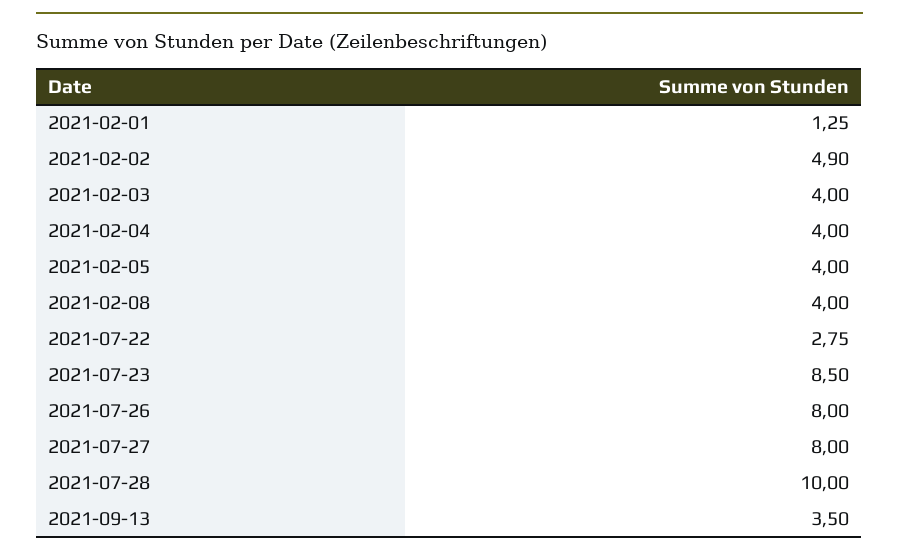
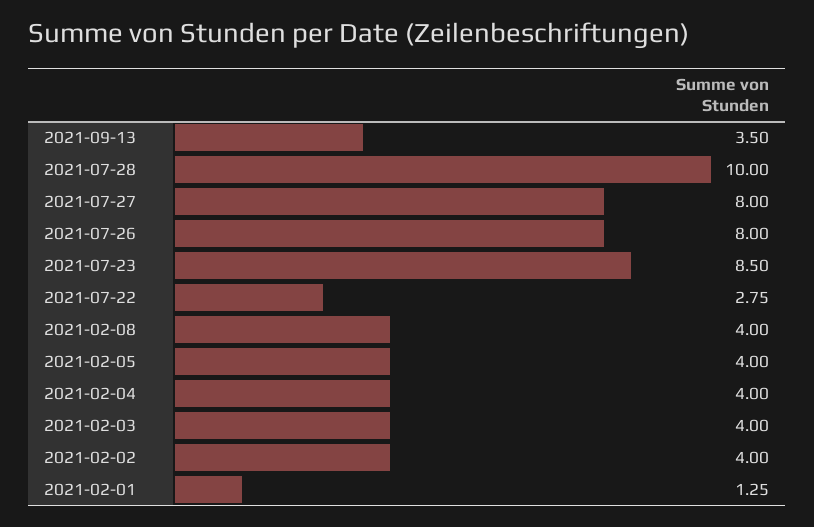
2021-02-02: 4.9 -> 4

